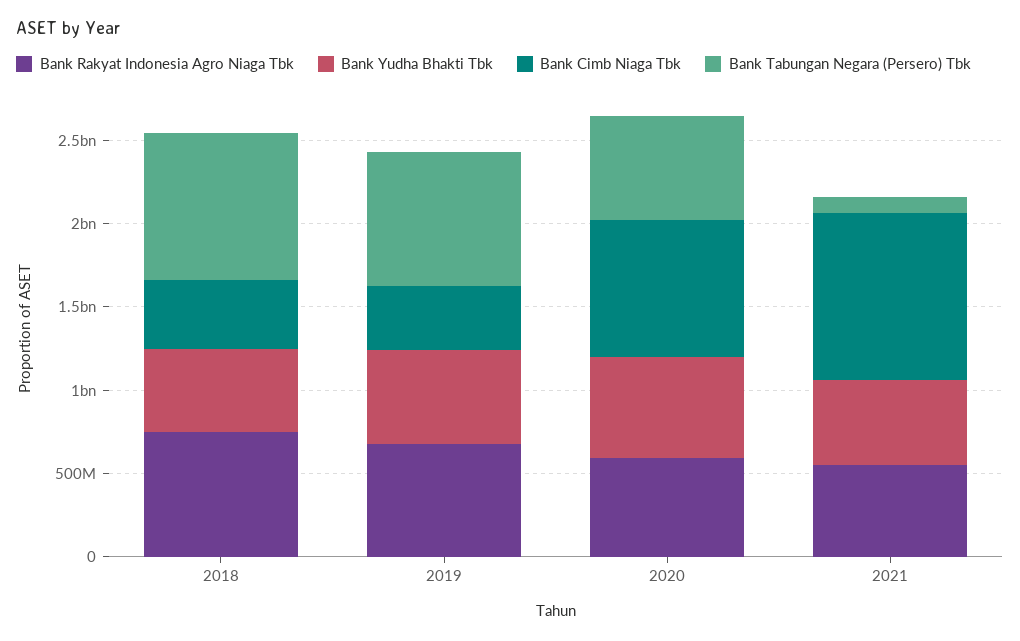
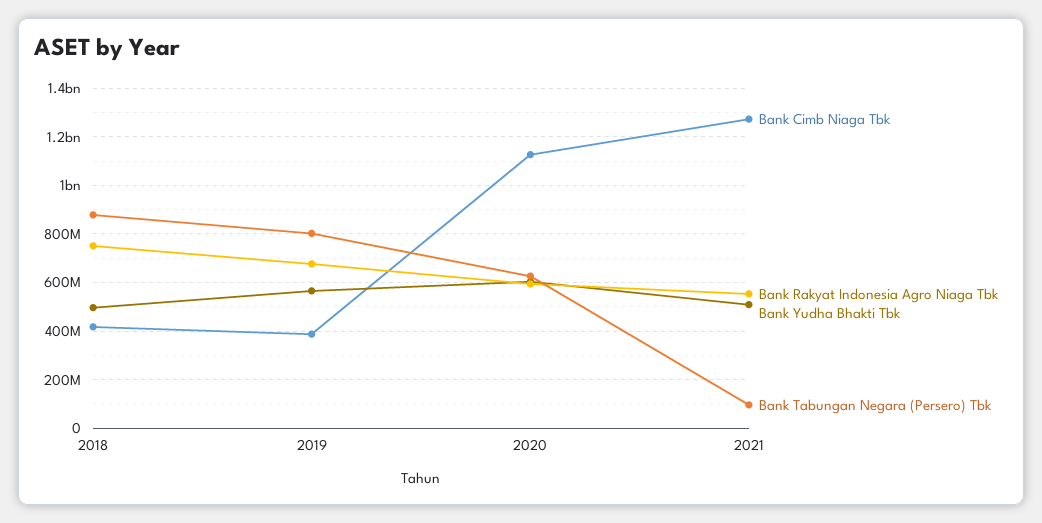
Bank Cimb Niaga Tbk, 2020: 800000000 -> 1125000000
Bank Cimb Niaga Tbk, 2021: 1000000000 -> 1275000000

